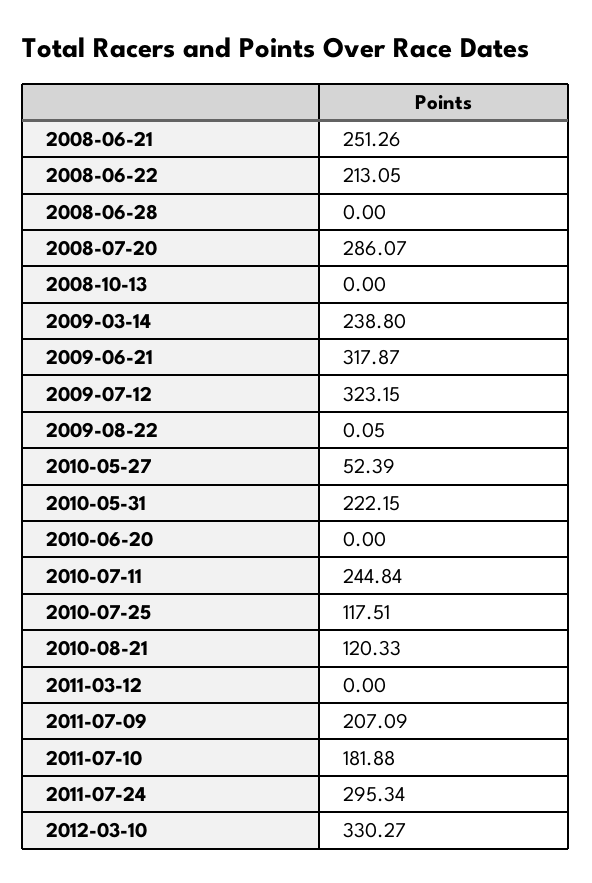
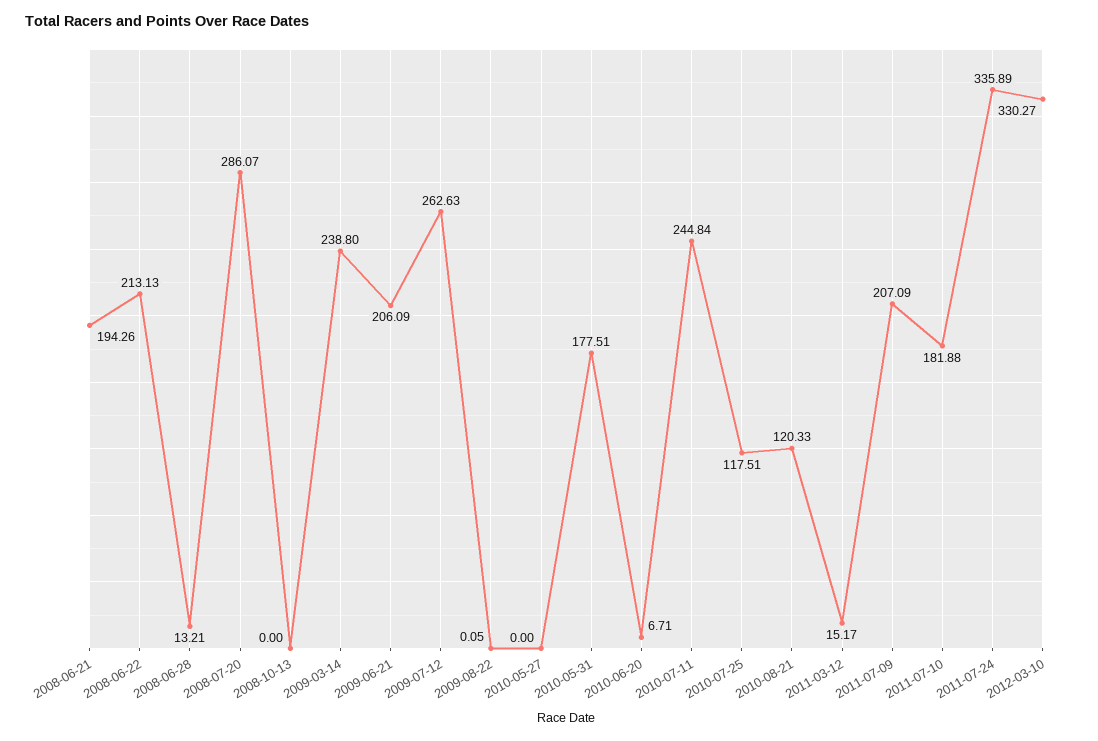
2008-06-21: 251.26 -> 194.26
2008-06-22: 213.05 -> 213.13
2008-06-28: 0 -> 13.21
2009-06-21: 317.87 -> 206.09
2009-07-12: 323.15 -> 262.63
2010-05-27: 52.39 -> 0
2010-05-31: 222.15 -> 177.51
2010-06-20: 0 -> 6.71
2011-03-12: 0 -> 15.17
2011-07-24: 295.34 -> 335.89

